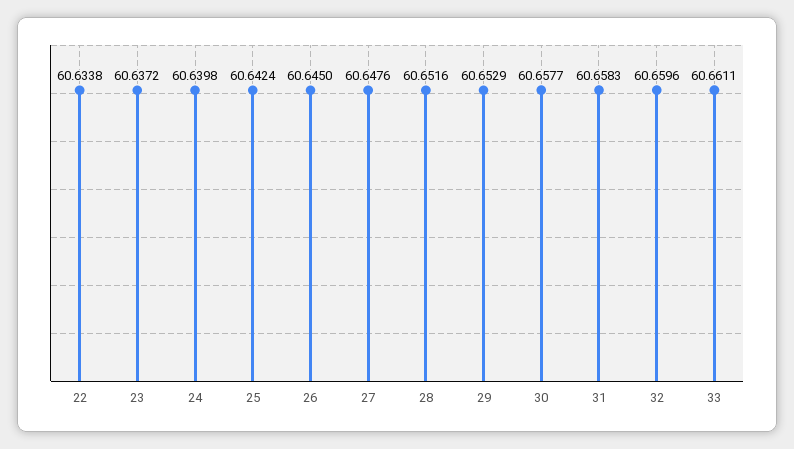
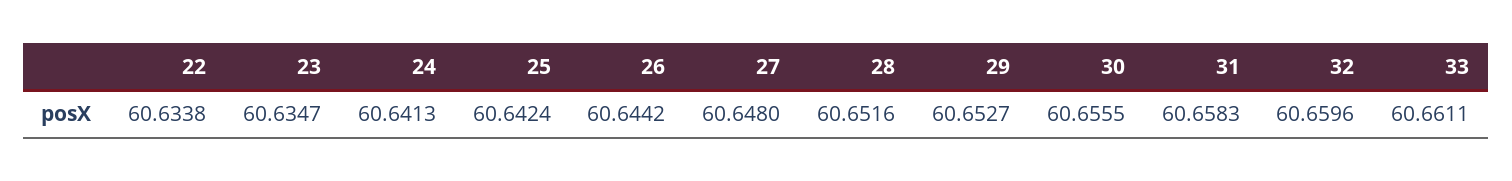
23: 60.6372 -> 60.6347
24: 60.6398 -> 60.6413
26: 60.645 -> 60.6442
27: 60.6476 -> 60.648
29: 60.6529 -> 60.6527
30: 60.6577 -> 60.6555

